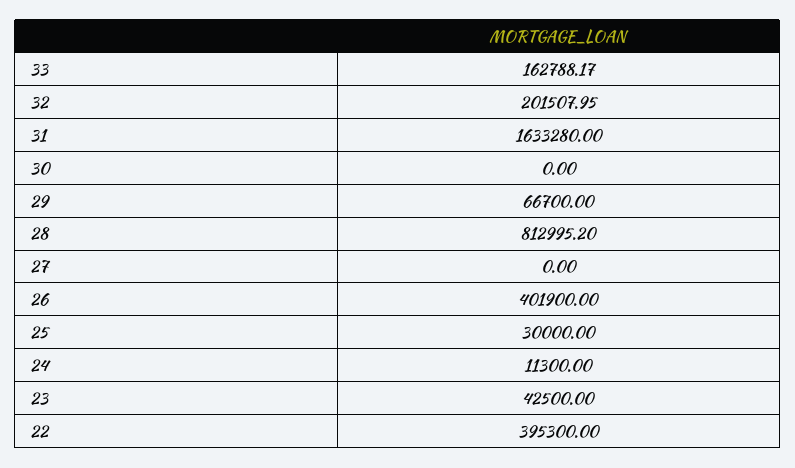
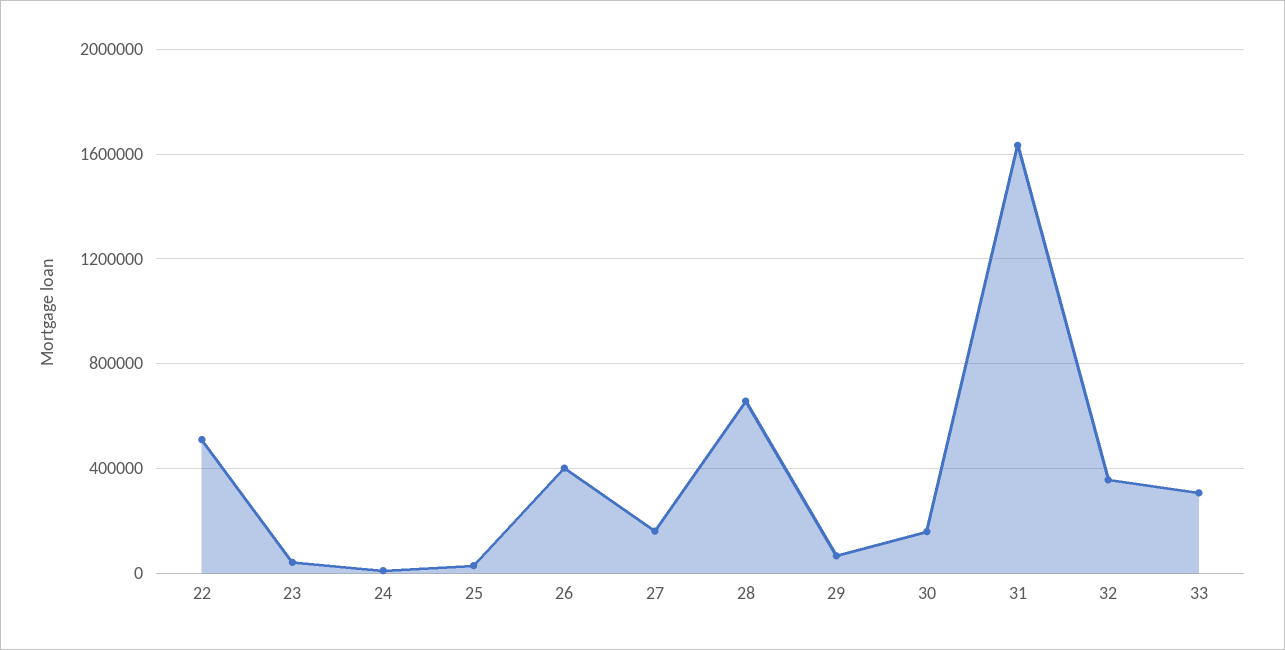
33: 162788.17 -> 300000
32: 201507.95 -> 350000
30: 0 -> 150000
28: 812995.2 -> 650000
27: 0 -> 150000
22: 395300 -> 500000

